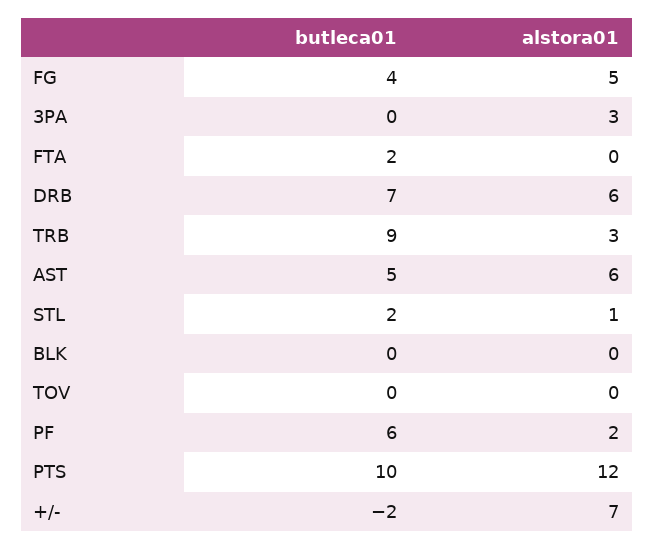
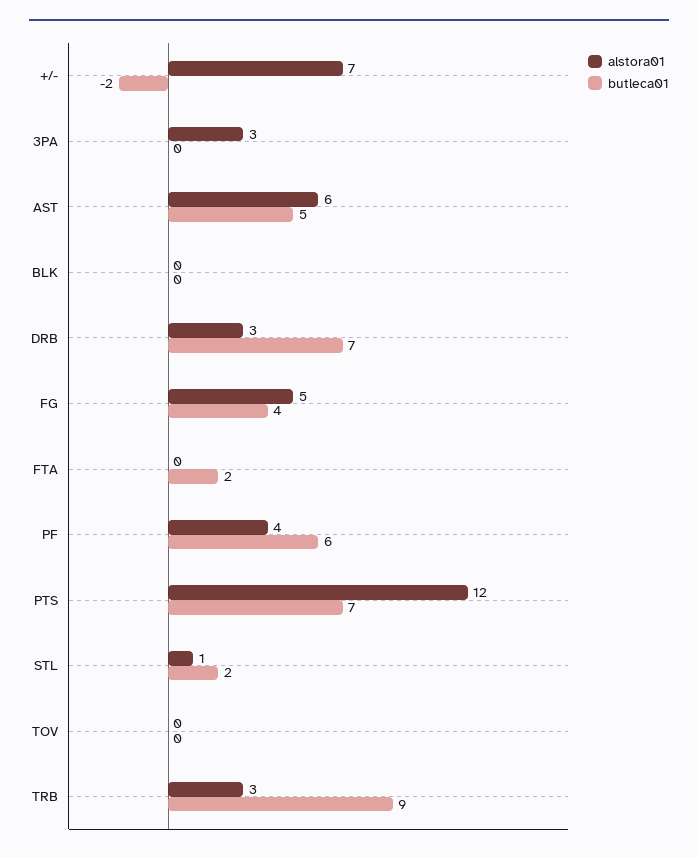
alstora01, DRB: 6 -> 3
alstora01, PF: 2 -> 4
butleca01, PTS: 10 -> 7

